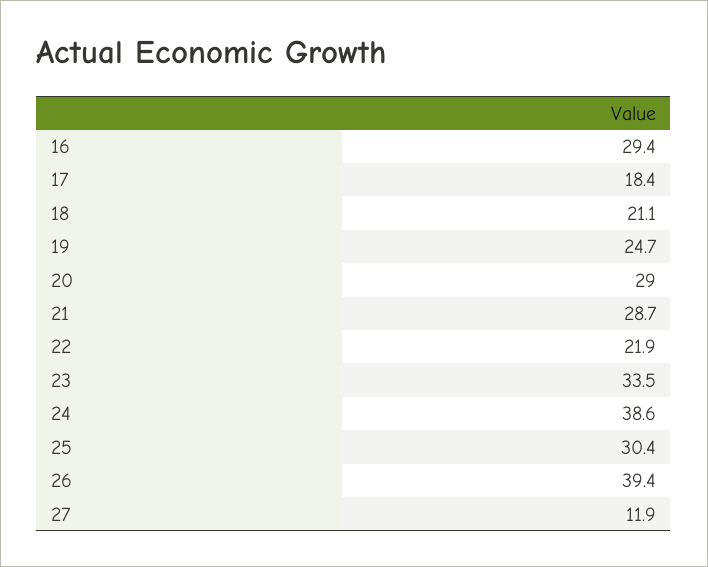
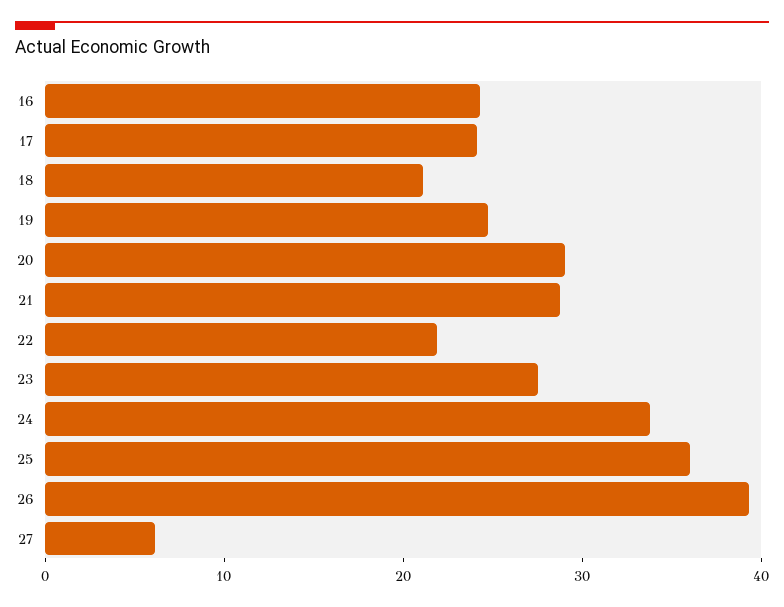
16: 29.4 -> 24
17: 18.4 -> 24
23: 33.5 -> 28
24: 38.6 -> 34
25: 30.4 -> 36
27: 11.9 -> 6

